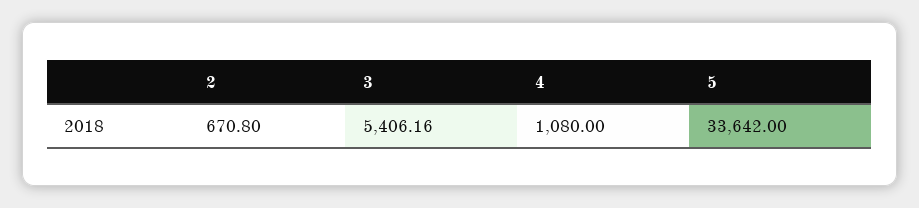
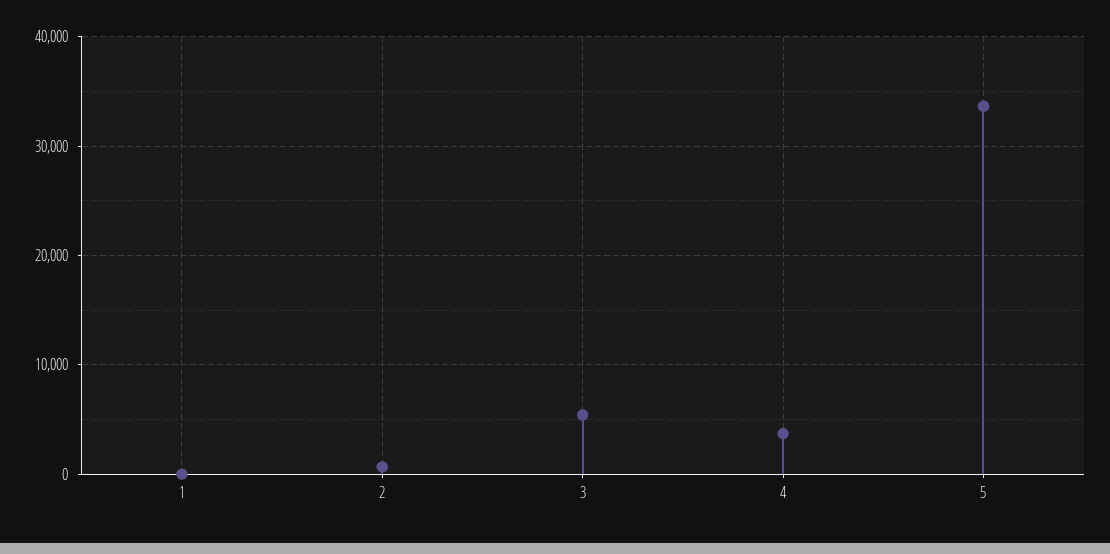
4: 1080 -> 4000
1: none -> 0

